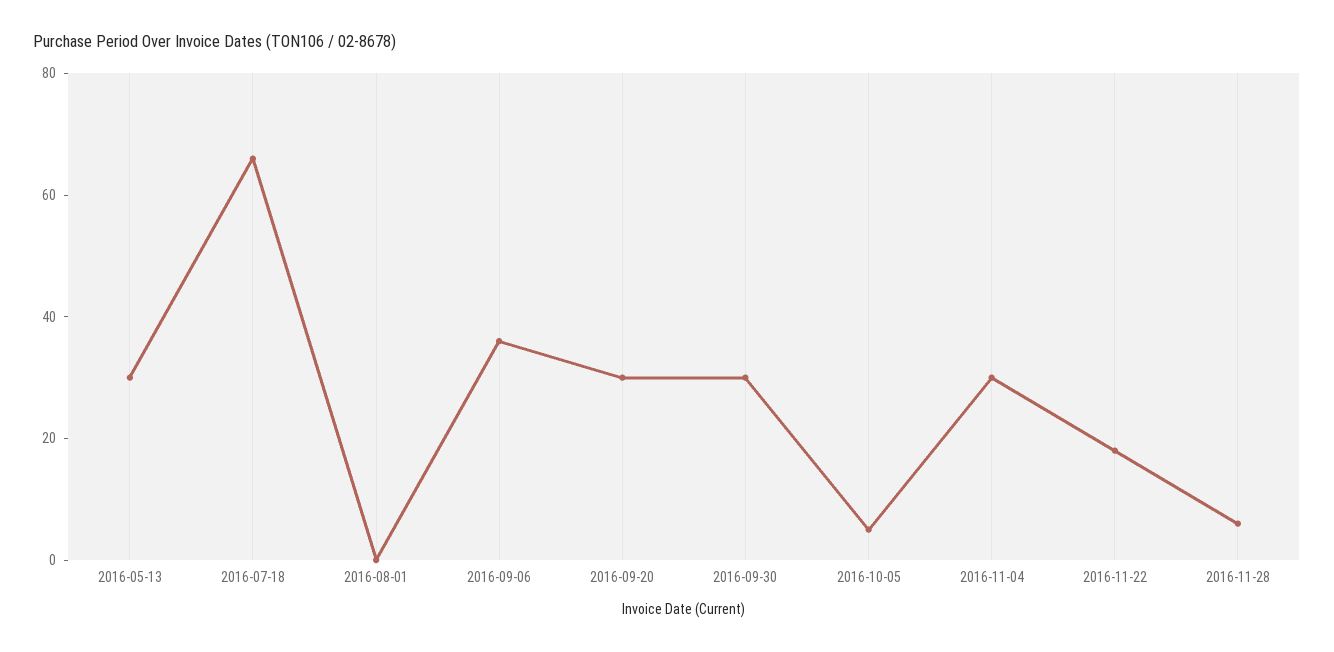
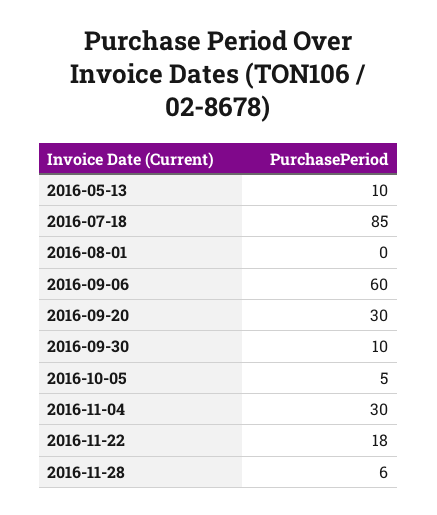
2016-05-13: 30 -> 10
2016-07-18: 65 -> 85
2016-09-06: 35 -> 60
2016-09-30: 30 -> 10

